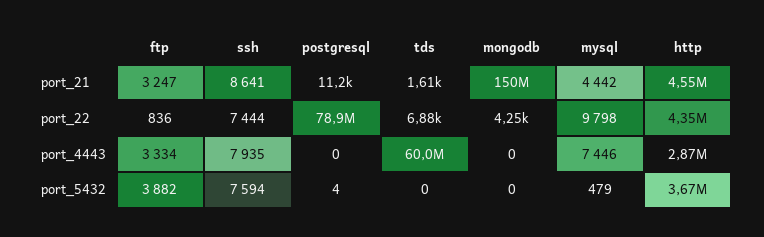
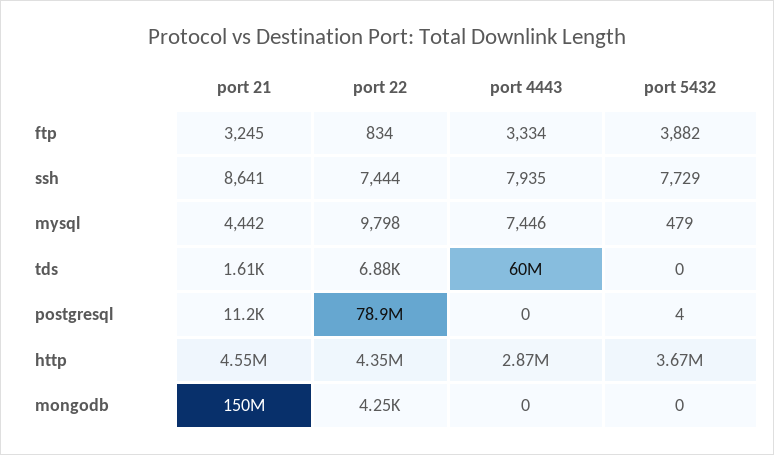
ftp, port_21: 3247 -> 3245
ftp, port_22: 836 -> 834
ssh, port_5432: 7594 -> 7729

